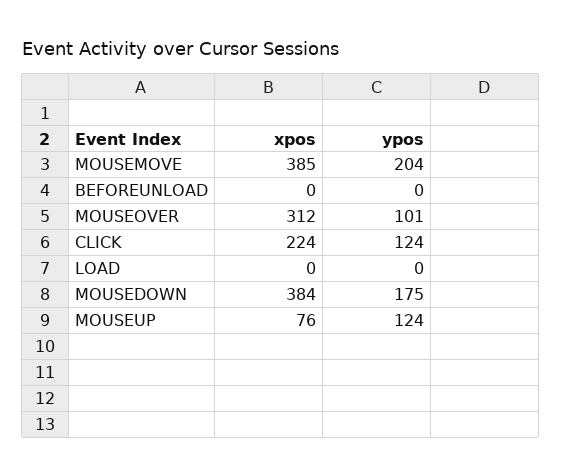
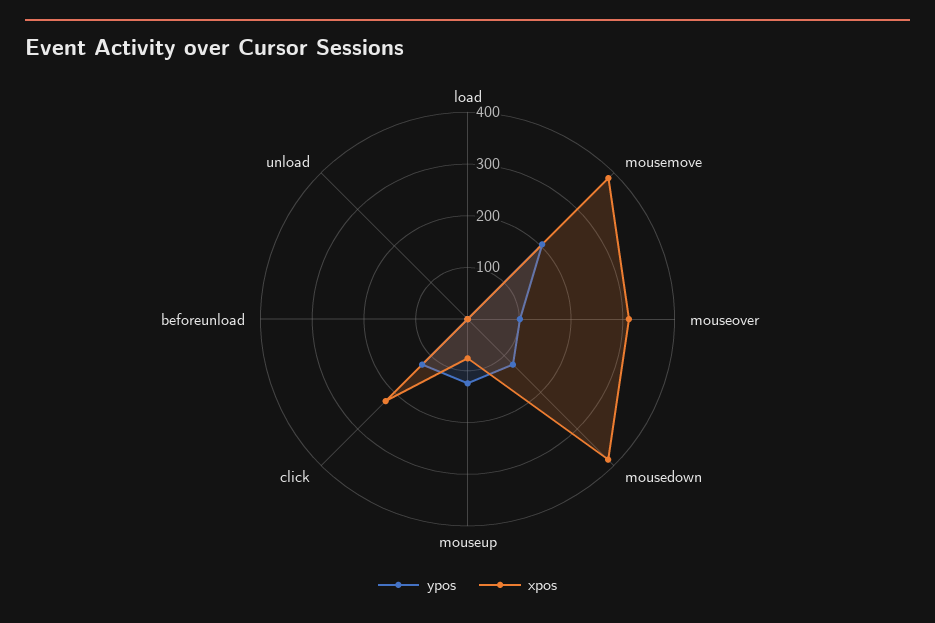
ypos, MOUSEDOWN: 175 -> 120
ypos, unload: none -> 0
xpos, unload: none -> 0

